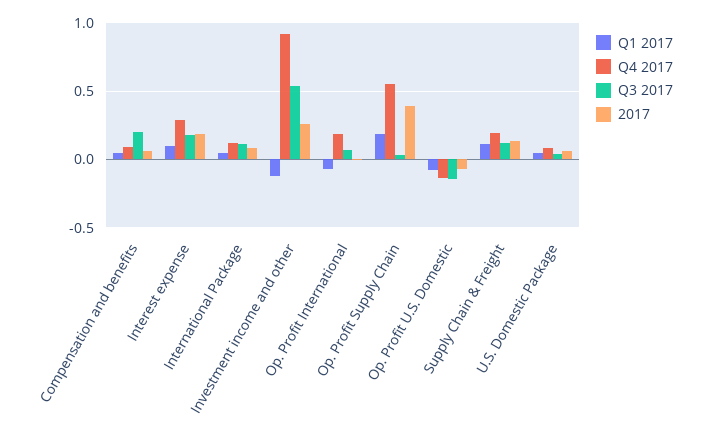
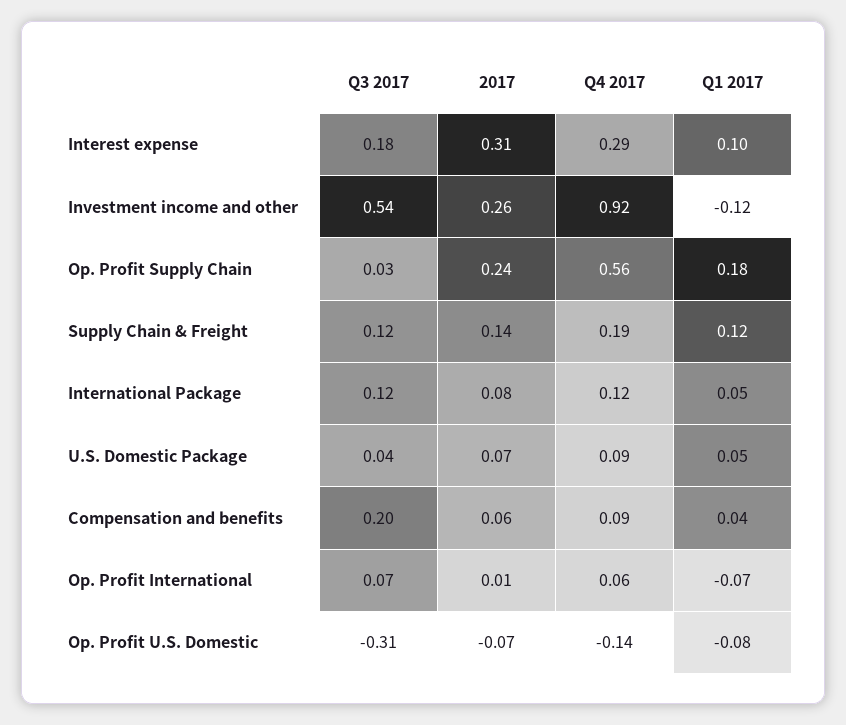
2017, Interest expense: 0.2 -> 0.31
Q4 2017, Op. Profit International: 0.2 -> 0.06
2017, Op. Profit Supply Chain: 0.4 -> 0.24
Q3 2017, Op. Profit U.S. Domestic: -0.15 -> -0.31

